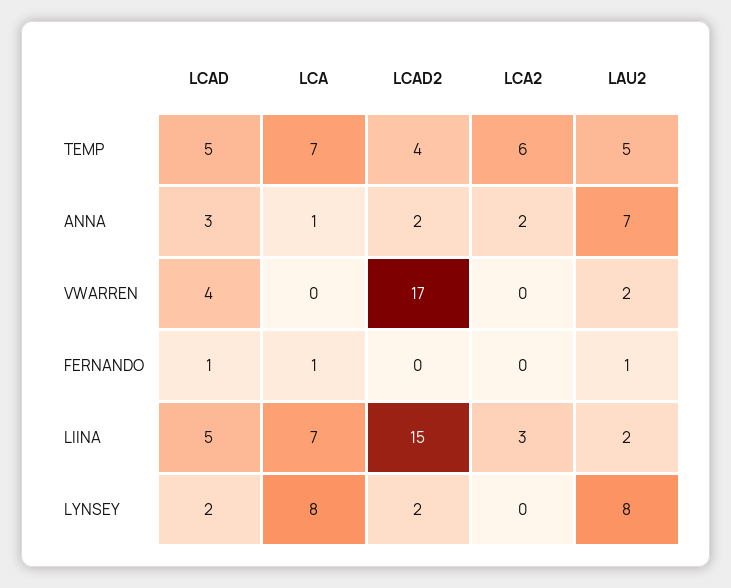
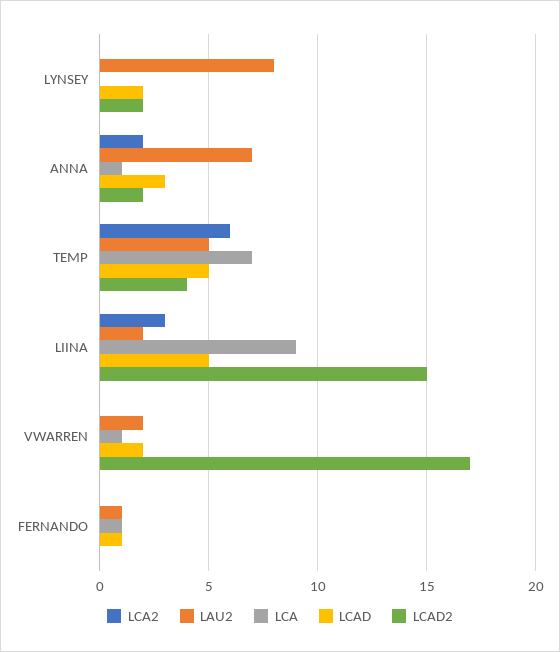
LCAD, VWARREN: 4 -> 2
LCA, VWARREN: 0 -> 1
LCA, LIINA: 7 -> 9
LCA, LYNSEY: 8 -> 0

